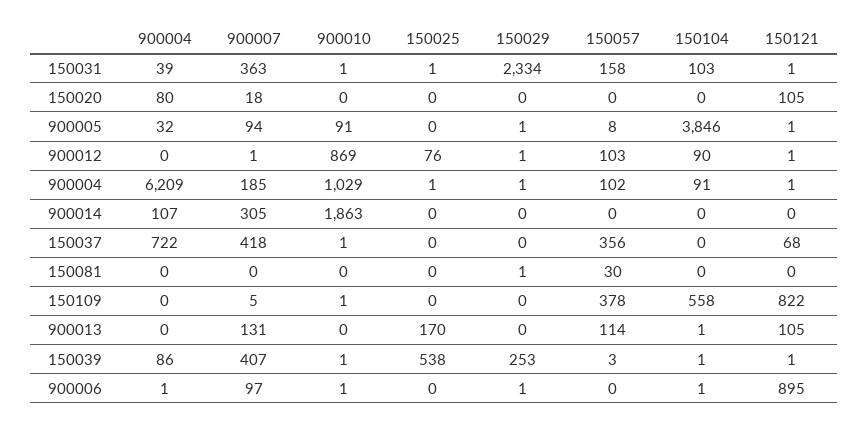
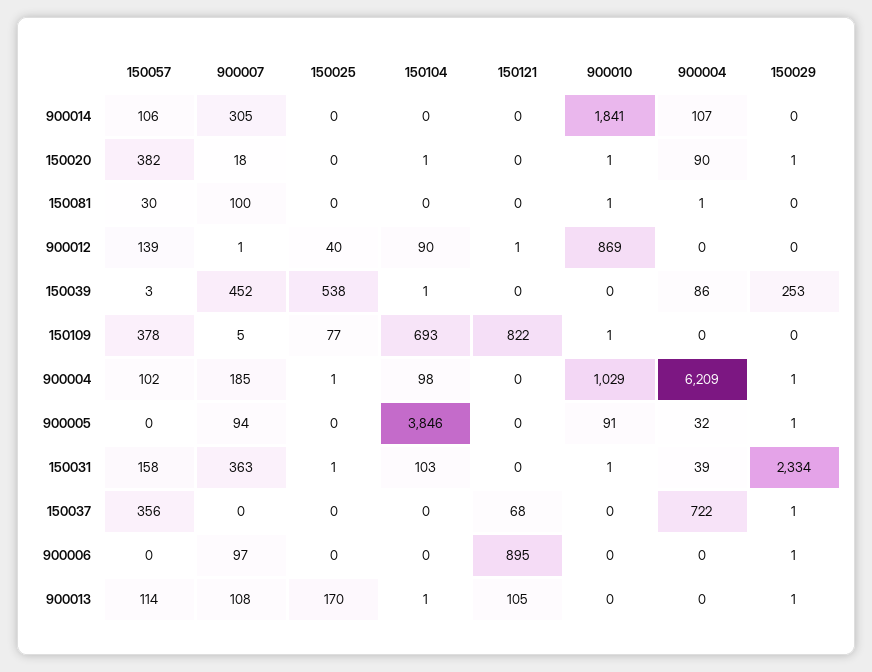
150121, 150031: 1 -> 0
900004, 150020: 80 -> 90
900010, 150020: 0 -> 1
150029, 150020: 0 -> 1
150057, 150020: 0 -> 382
150104, 150020: 0 -> 1
150121, 150020: 105 -> 0
150057, 900005: 8 -> 0
150121, 900005: 1 -> 0
150025, 900012: 76 -> 40
150029, 900012: 1 -> 0
150057, 900012: 103 -> 139
150104, 900004: 91 -> 98
150121, 900004: 1 -> 0
900010, 900014: 1863 -> 1841
150057, 900014: 0 -> 106
900007, 150037: 418 -> 0
900010, 150037: 1 -> 0
150029, 150037: 0 -> 1
900004, 150081: 0 -> 1
900007, 150081: 0 -> 100
900010, 150081: 0 -> 1
150029, 150081: 1 -> 0
150025, 150109: 0 -> 77
150104, 150109: 558 -> 693
900007, 900013: 131 -> 108
150029, 900013: 0 -> 1
900007, 150039: 407 -> 452
900010, 150039: 1 -> 0
150121, 150039: 1 -> 0
900004, 900006: 1 -> 0
900010, 900006: 1 -> 0
150104, 900006: 1 -> 0

